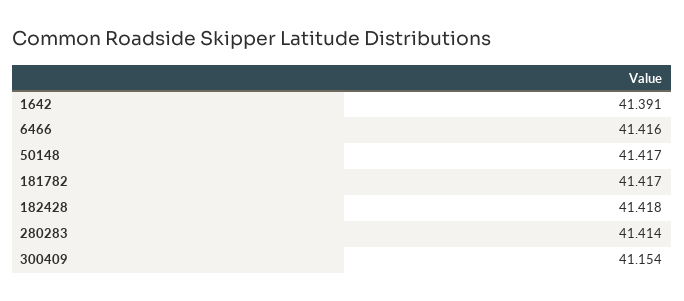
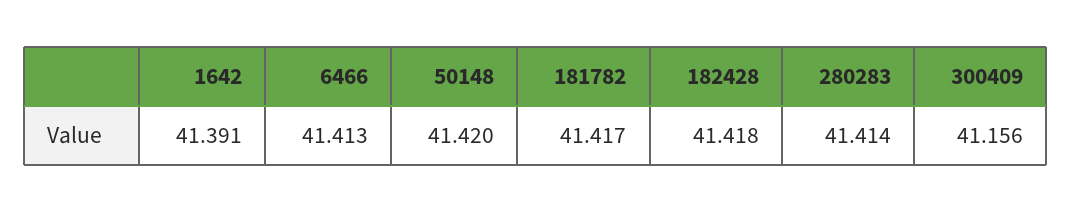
6466: 41.416 -> 41.413
50148: 41.417 -> 41.42
300409: 41.154 -> 41.156

